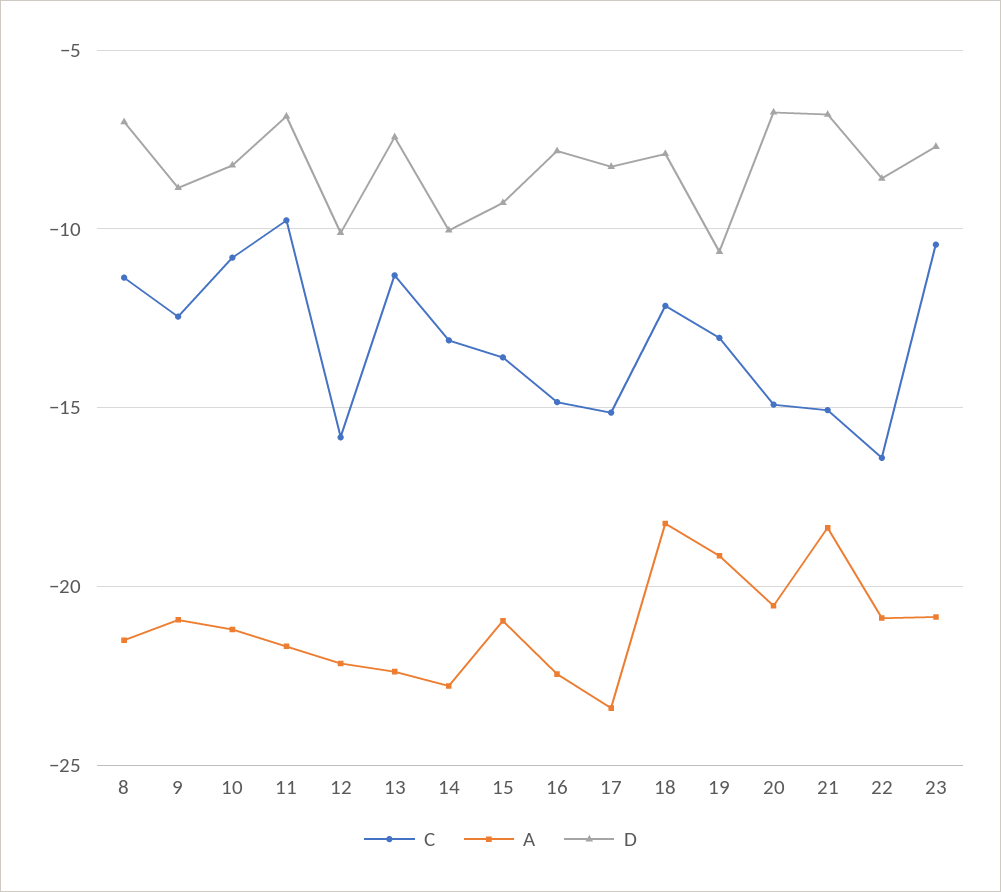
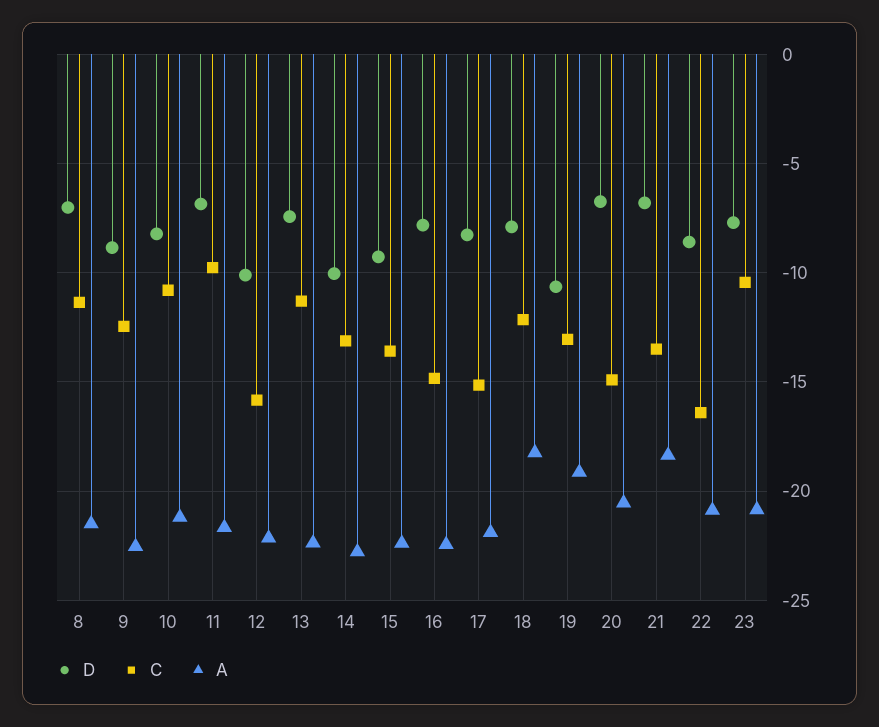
A, 9: -21 -> -22.5
A, 15: -21 -> -22.5
A, 17: -23.5 -> -22
C, 21: -15 -> -13.5

